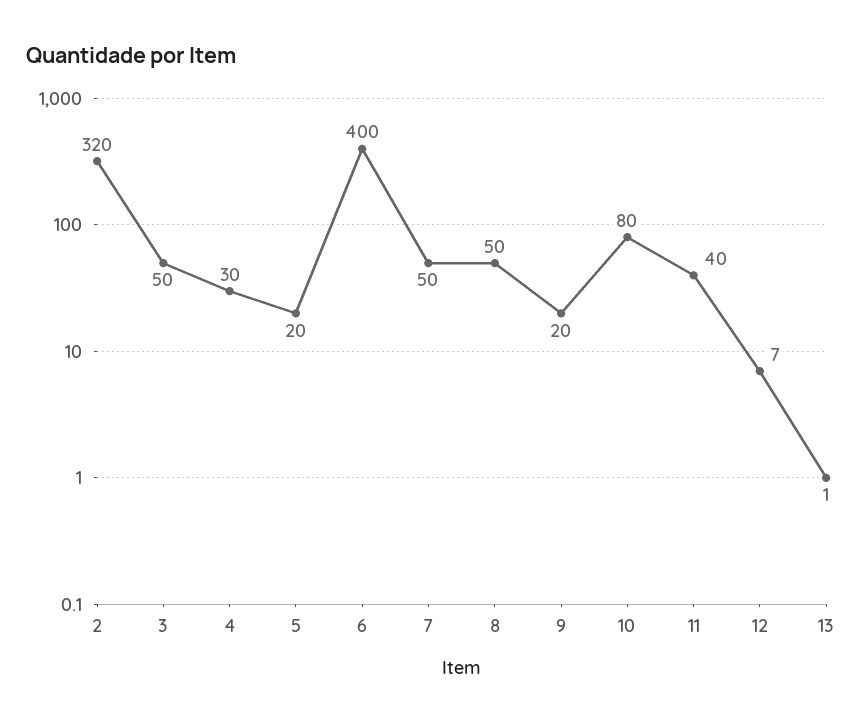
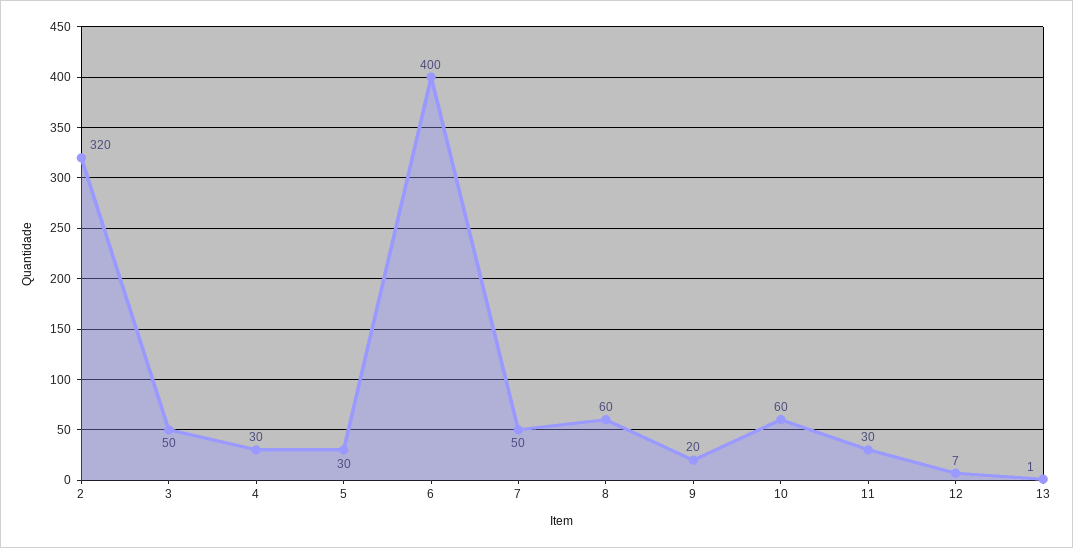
5: 20 -> 30
8: 50 -> 60
10: 80 -> 60
11: 40 -> 30

